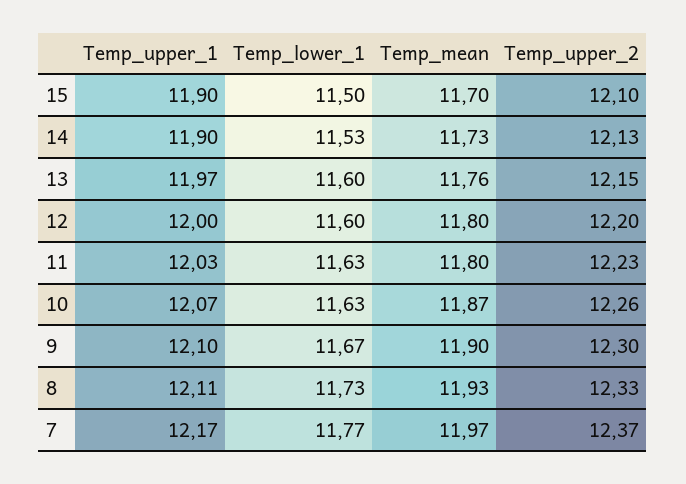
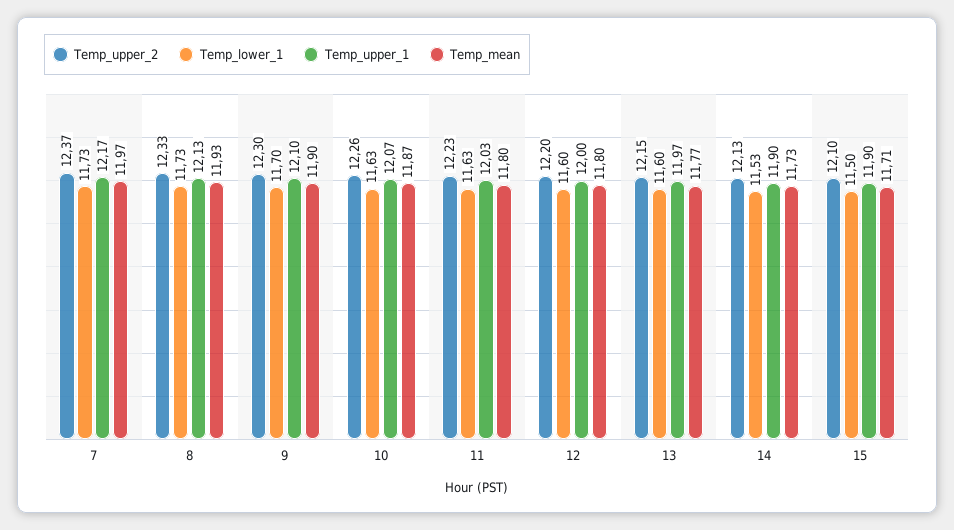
Temp_mean, 15: 11.7 -> 11.71
Temp_mean, 13: 11.76 -> 11.77
Temp_lower_1, 9: 11.67 -> 11.7
Temp_upper_1, 8: 12.11 -> 12.13
Temp_lower_1, 7: 11.77 -> 11.73

